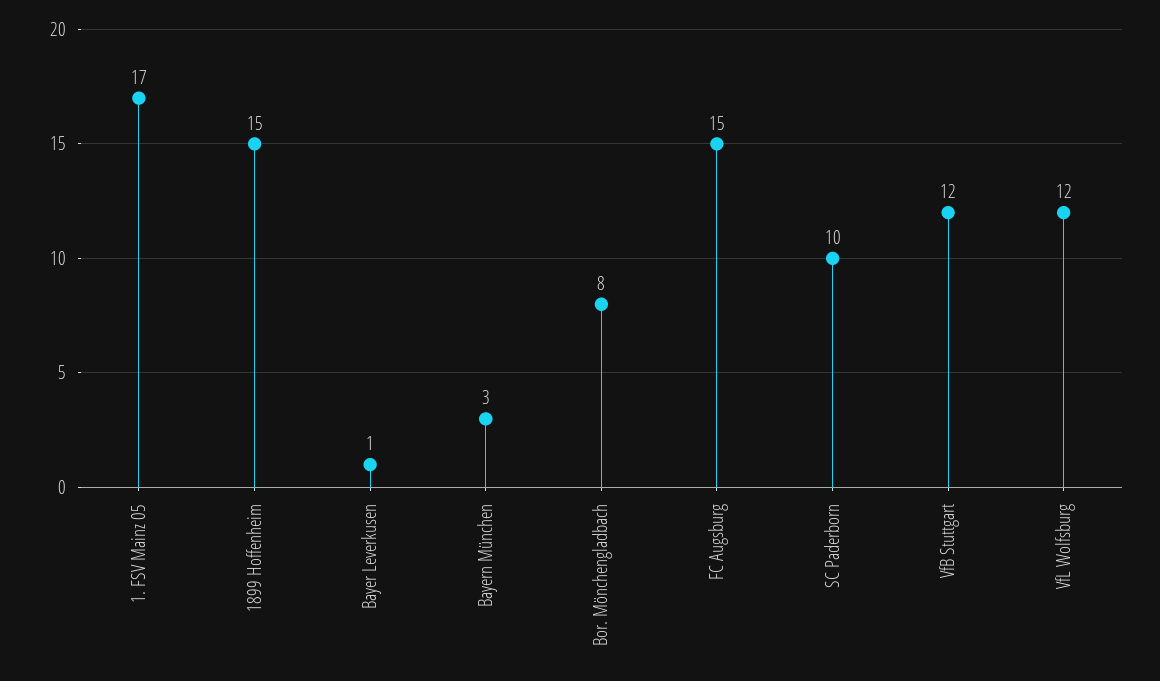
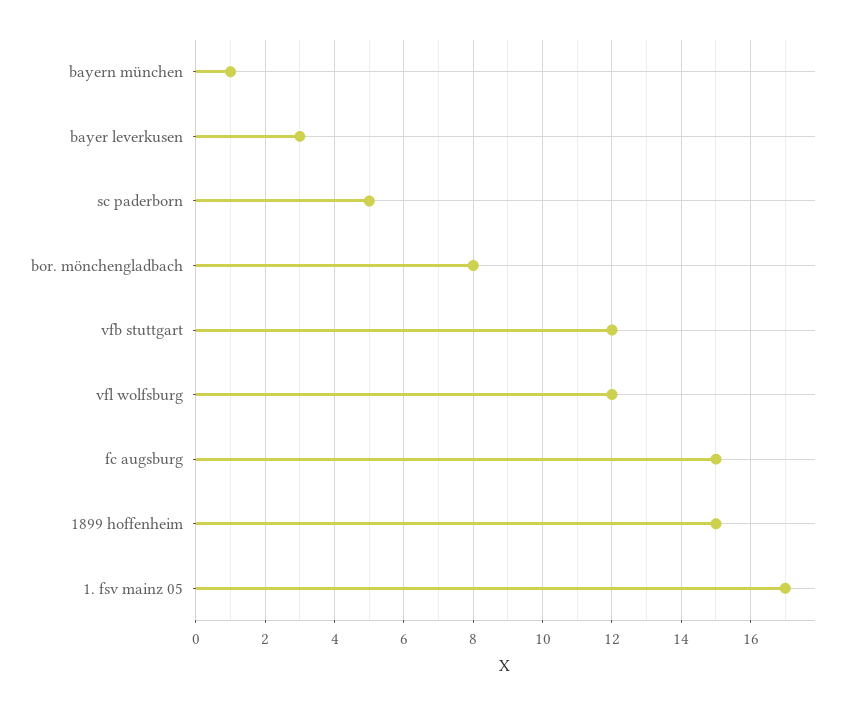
Bayer Leverkusen: 1 -> 3
Bayern München: 3 -> 1
SC Paderborn: 10 -> 5

